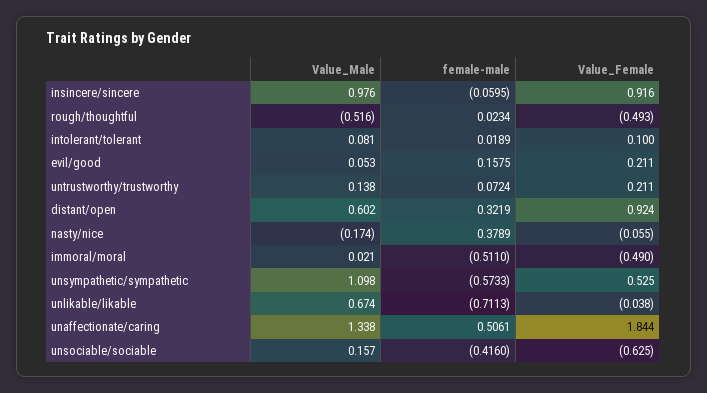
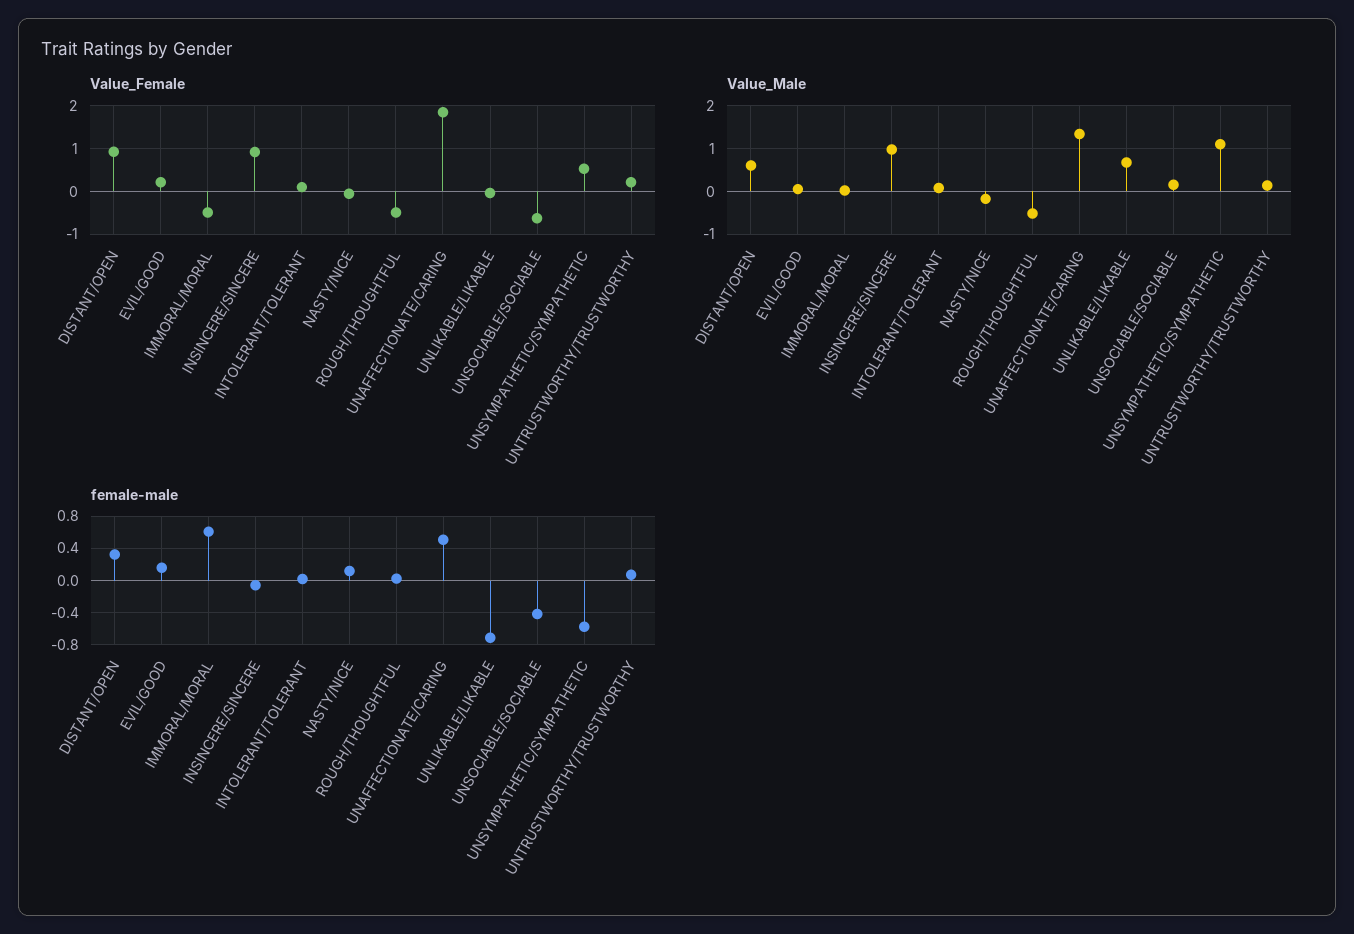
female-male, nasty/nice: 0.3789 -> 0.1
female-male, immoral/moral: -0.511 -> 0.6

